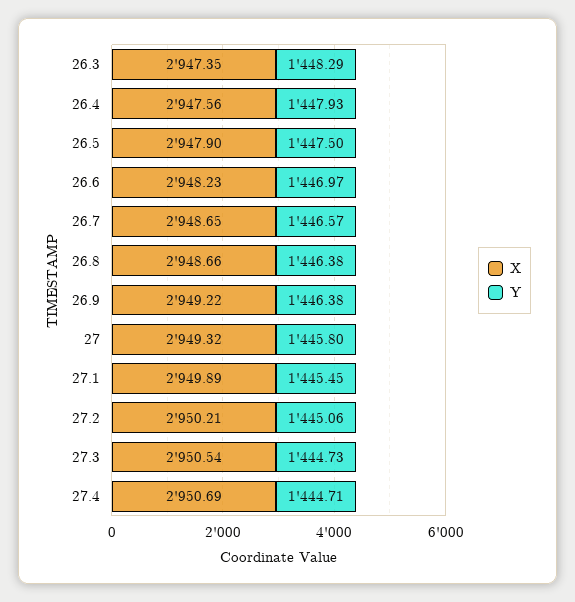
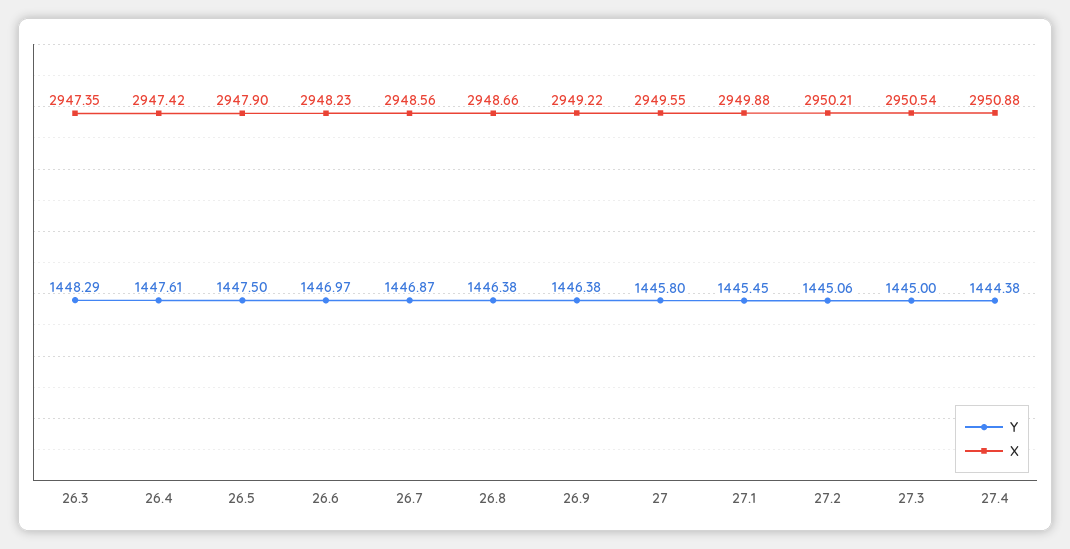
X, 26.4: 2947.56 -> 2947.42
Y, 26.4: 1447.93 -> 1447.61
X, 26.7: 2948.65 -> 2948.56
Y, 26.7: 1446.57 -> 1446.87
X, 27: 2949.32 -> 2949.55
X, 27.1: 2949.89 -> 2949.88
Y, 27.3: 1444.73 -> 1445
X, 27.4: 2950.69 -> 2950.88
Y, 27.4: 1444.71 -> 1444.38

